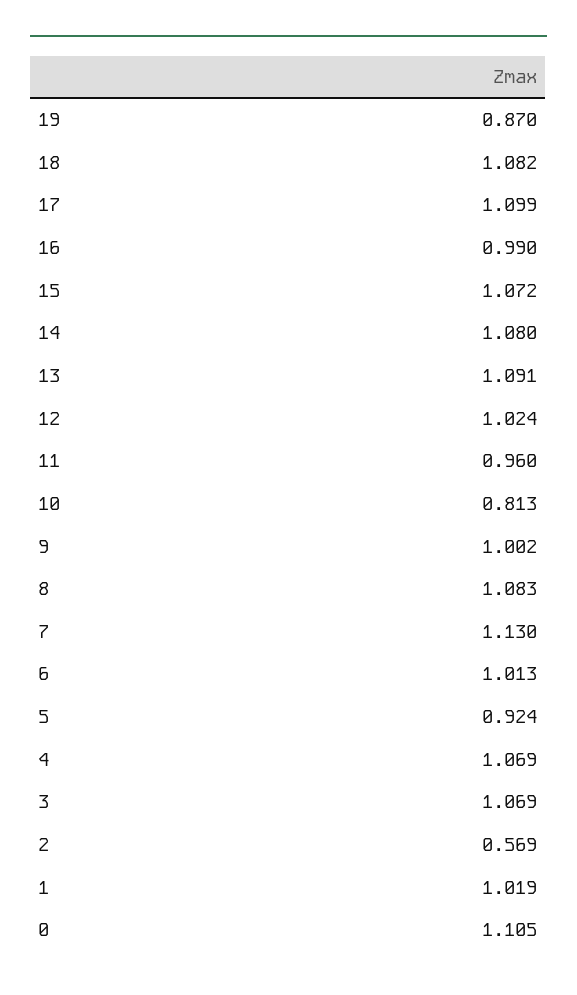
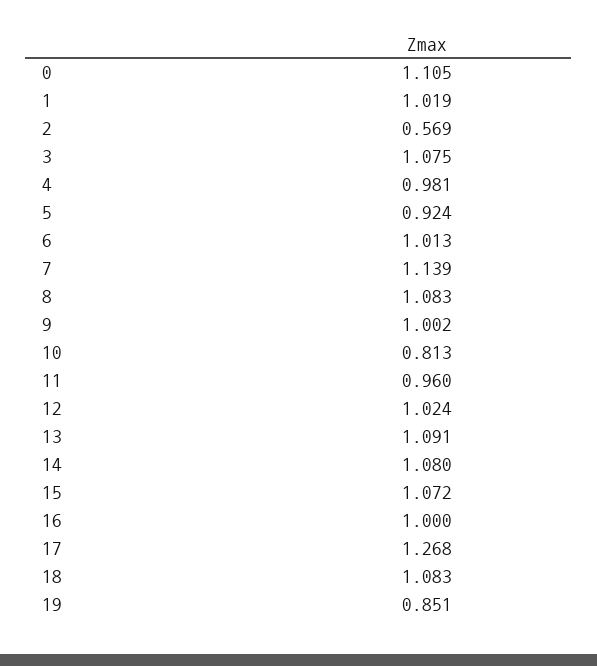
19: 0.87 -> 0.851
18: 1.082 -> 1.083
17: 1.099 -> 1.268
16: 0.99 -> 1
7: 1.13 -> 1.139
4: 1.069 -> 0.981
3: 1.069 -> 1.075

